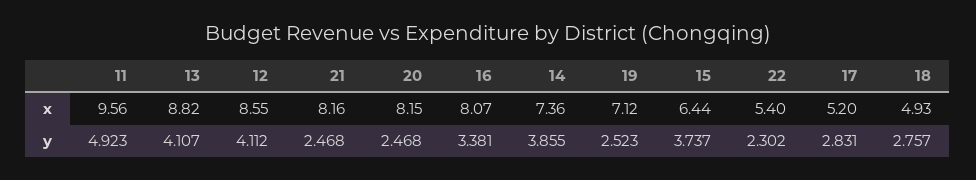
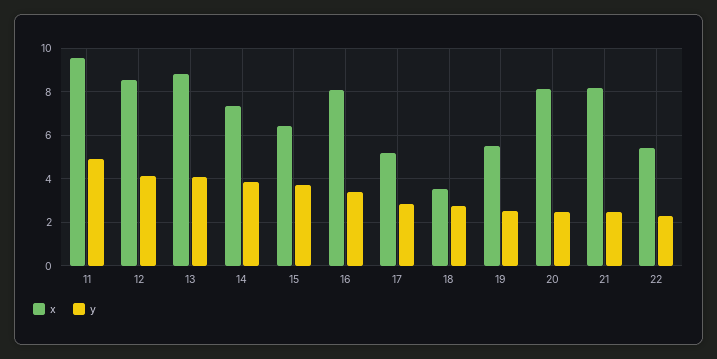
x, 19: 7.12 -> 5.5
x, 18: 4.93 -> 3.5

